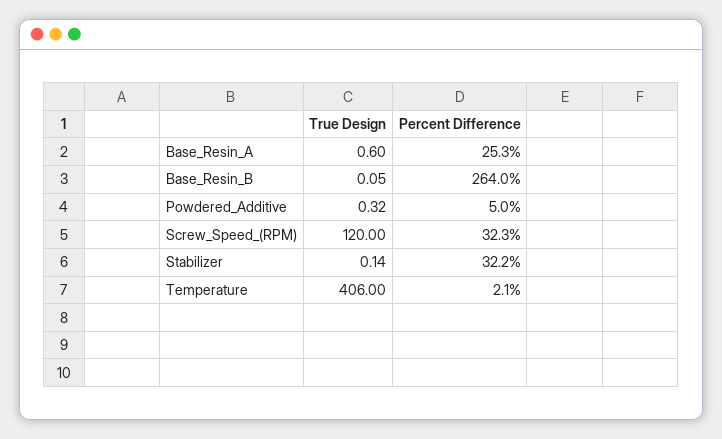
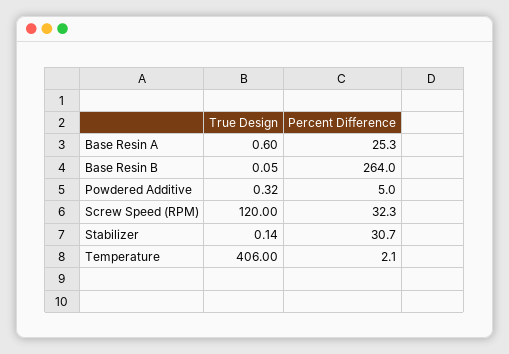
Percent Difference, Stabilizer: 32.2 -> 30.7

